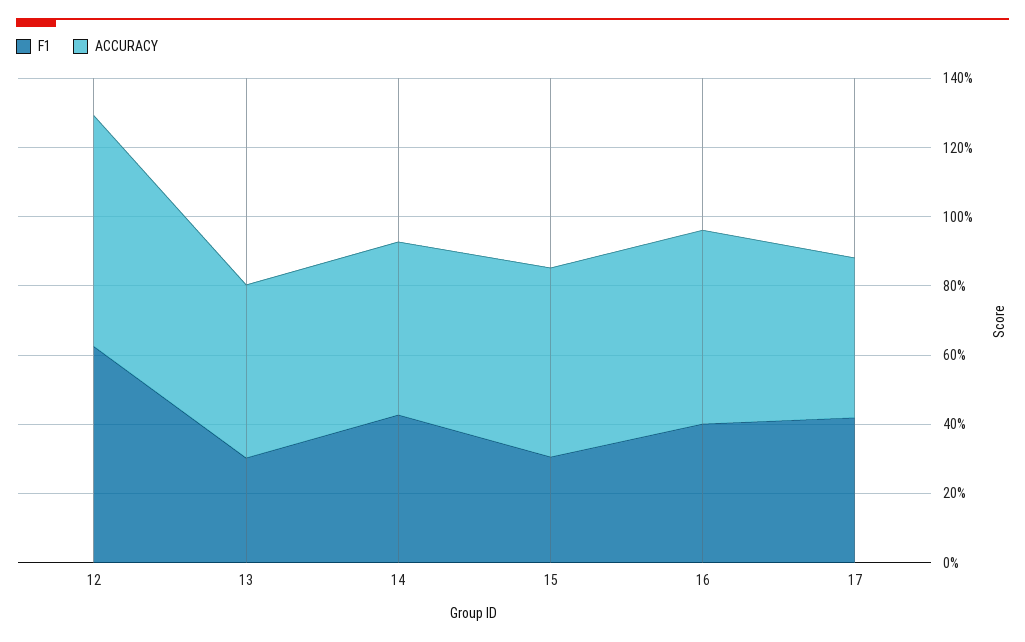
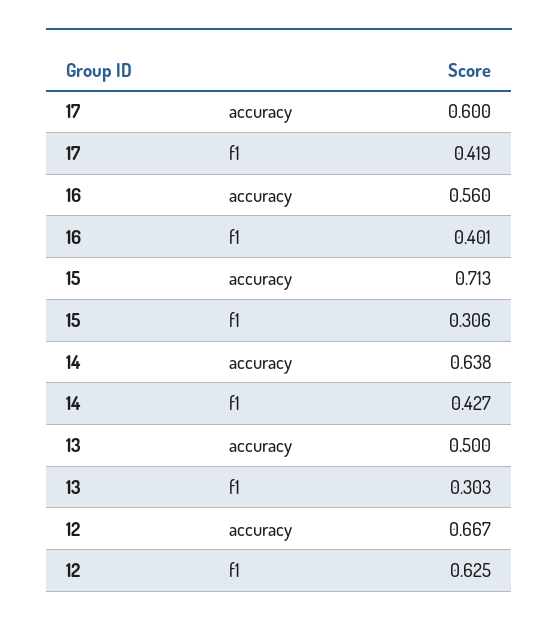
ACCURACY, 14: 0.5 -> 0.638
ACCURACY, 15: 0.55 -> 0.713
ACCURACY, 17: 0.45 -> 0.6

